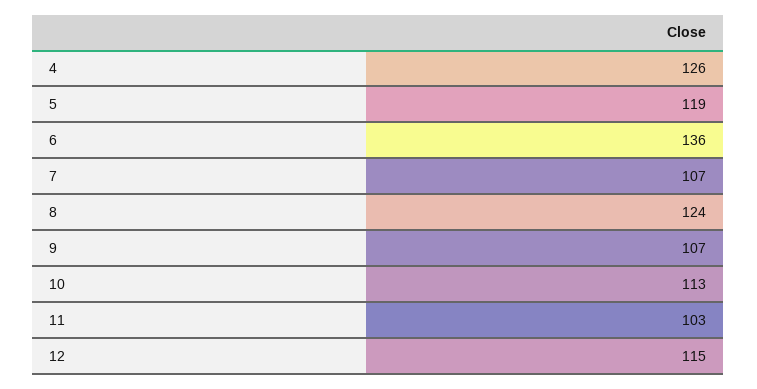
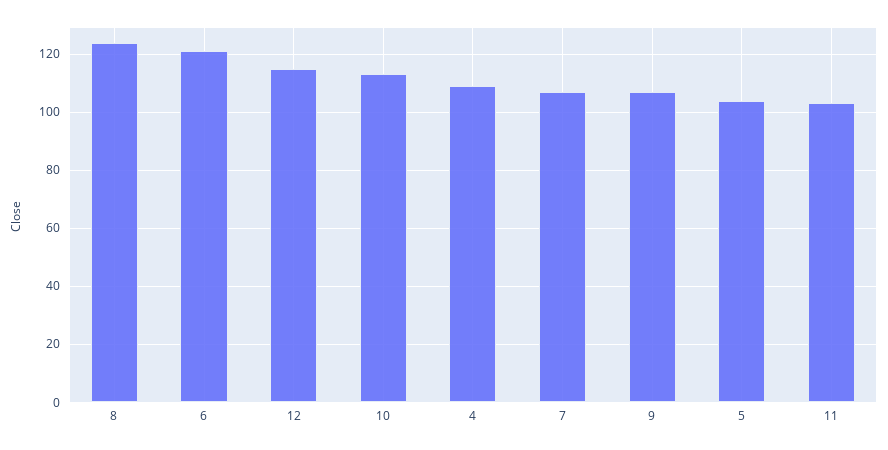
4: 126 -> 110
5: 119 -> 105
6: 136 -> 120

